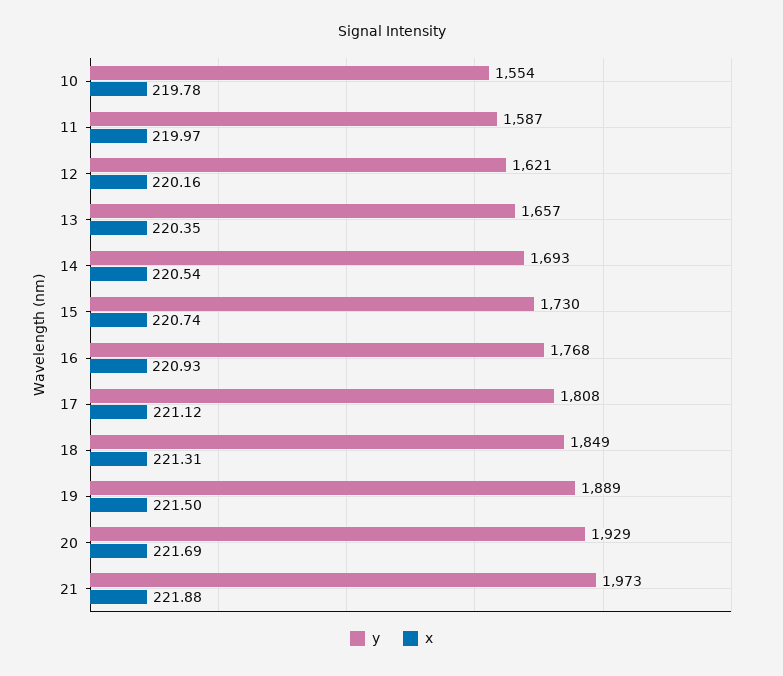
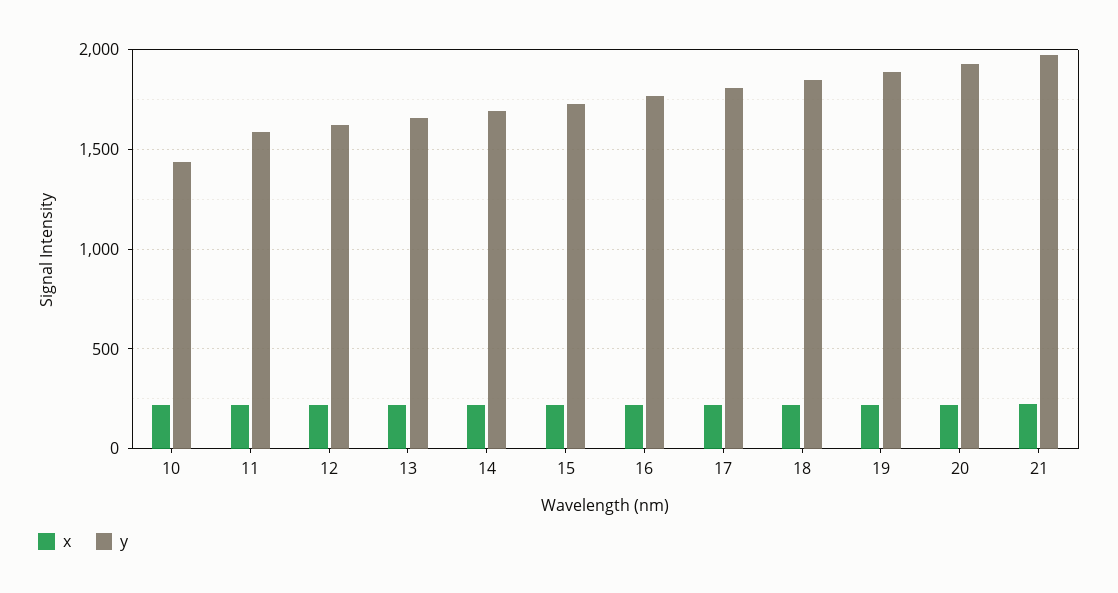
y, 10: 1554 -> 1450

